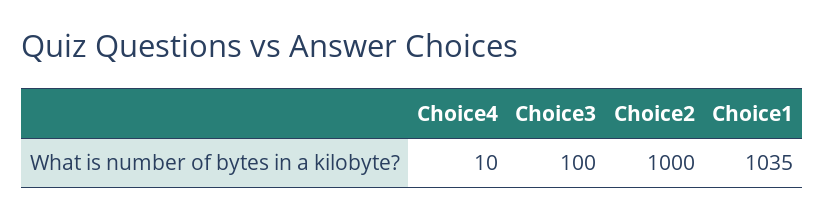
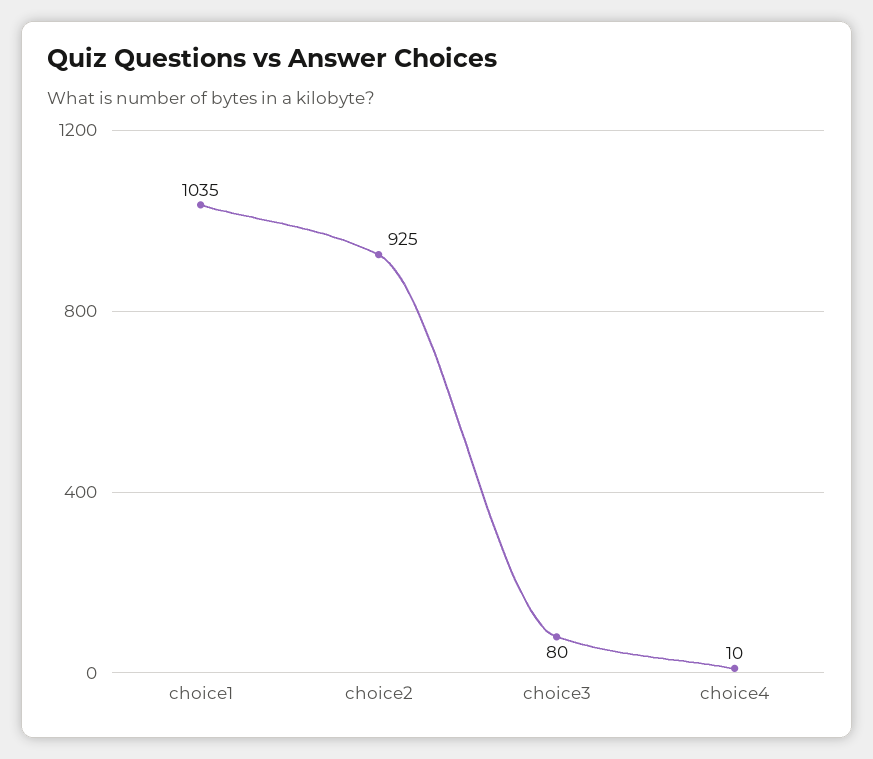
Choice3: 100 -> 80
Choice2: 1000 -> 925

